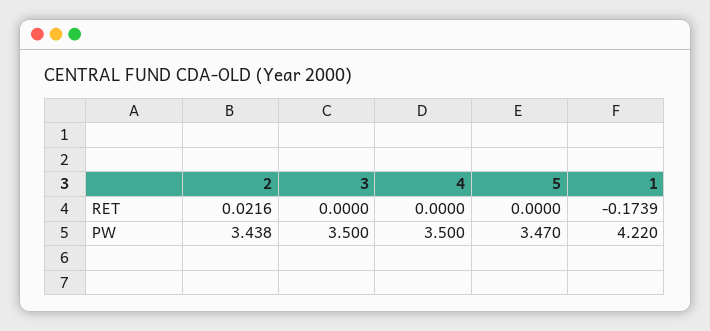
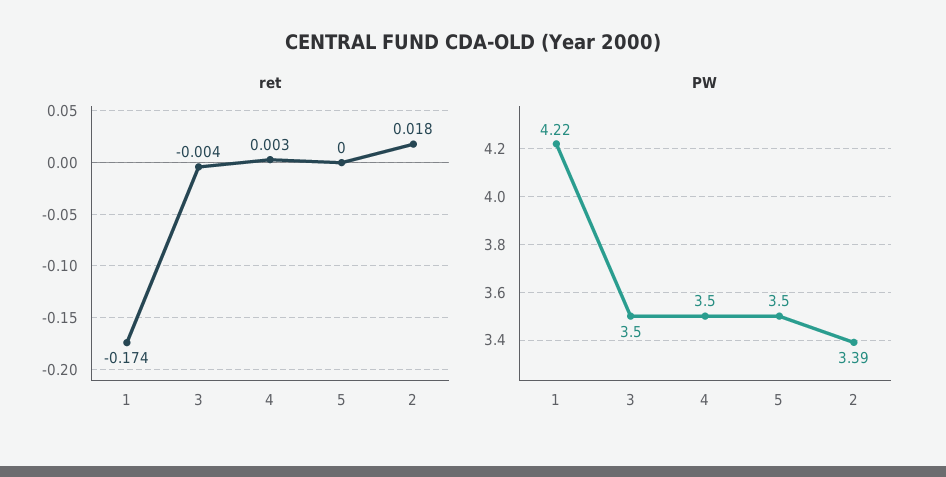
RET, 2: 0.0216 -> 0.018
RET, 3: 0 -> -0.004
RET, 4: 0 -> 0.003
PW, 2: 3.438 -> 3.39
PW, 5: 3.47 -> 3.5

